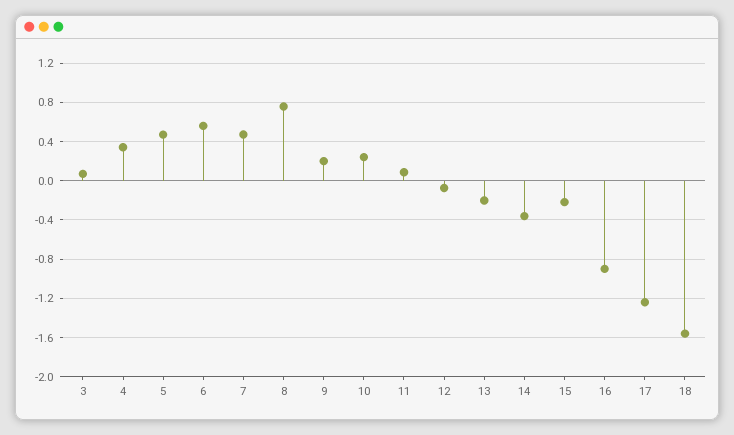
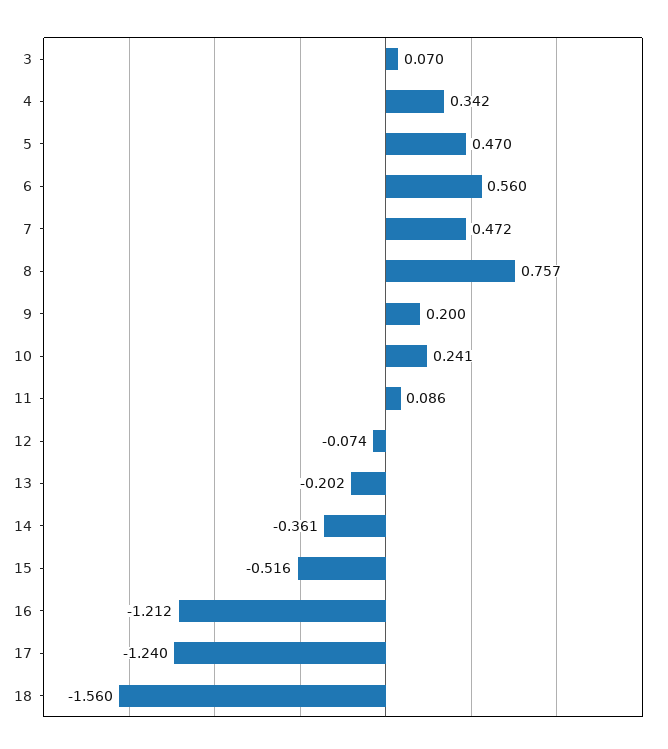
15: -0.2 -> -0.516
16: -0.9 -> -1.212

